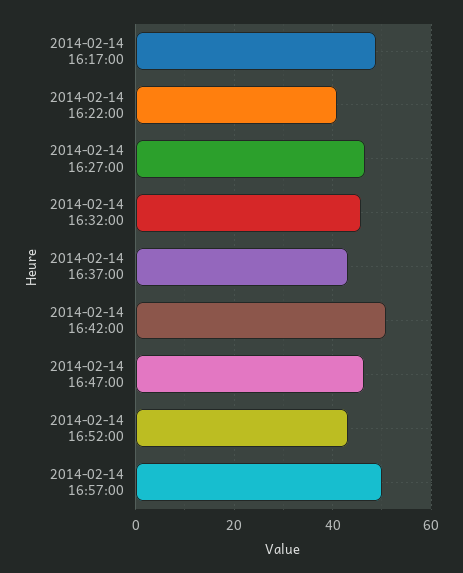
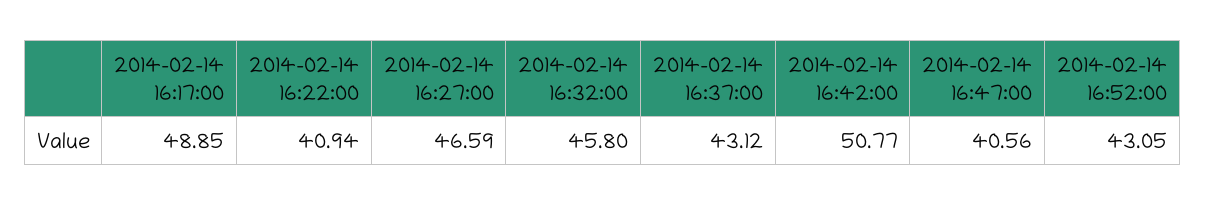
2014-02-14 16:47:00: 46 -> 40.56
2014-02-14 16:57:00: 50 -> none

